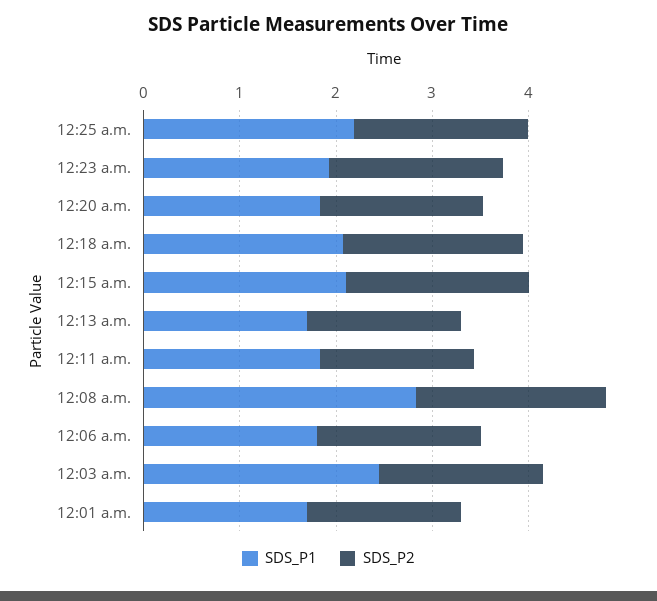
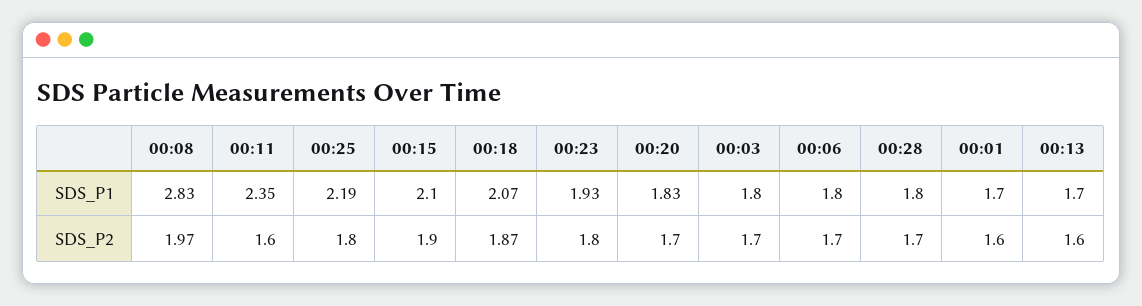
SDS_P1, 12:11 a.m.: 1.8 -> 2.35
SDS_P1, 12:03 a.m.: 2.4 -> 1.8
SDS_P1, 00:28: none -> 1.8
SDS_P2, 00:28: none -> 1.7

